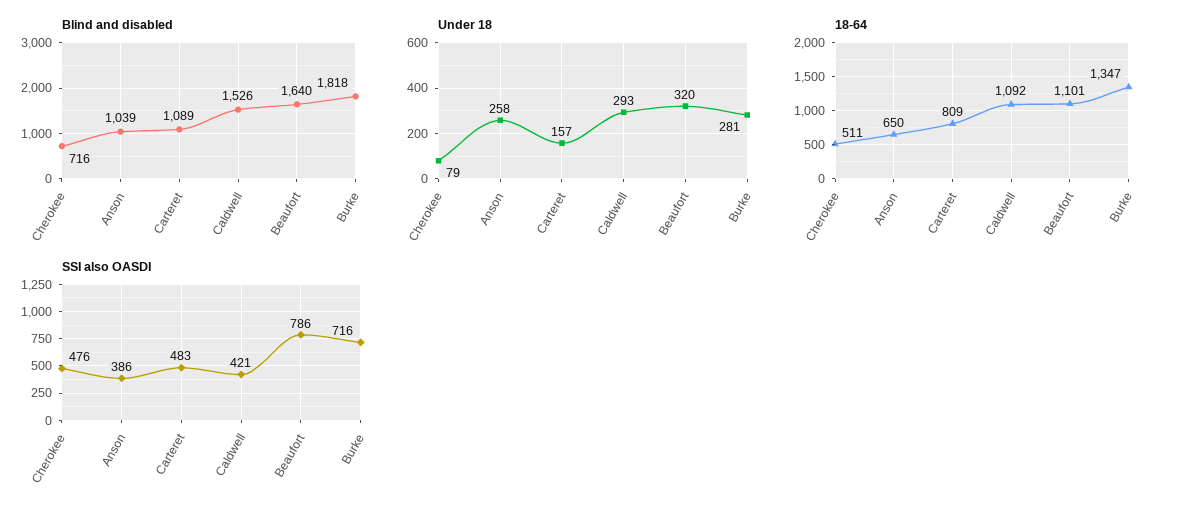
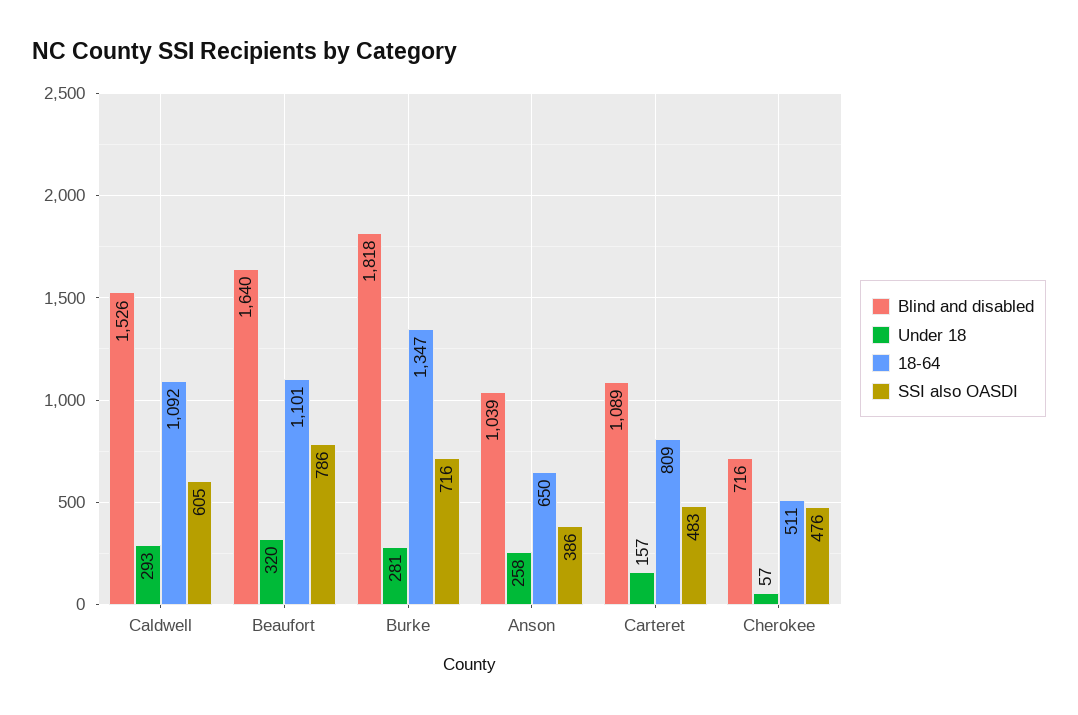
Under 18, Cherokee: 79 -> 57
SSI also OASDI, Caldwell: 421 -> 605

